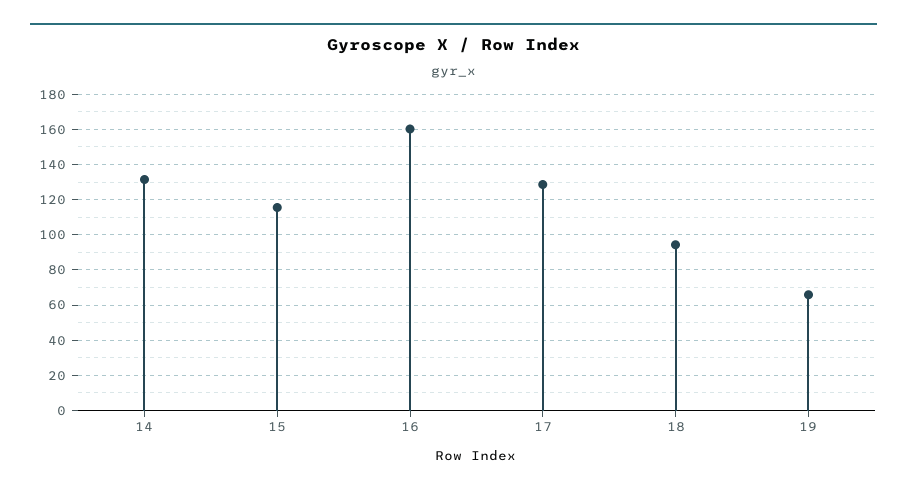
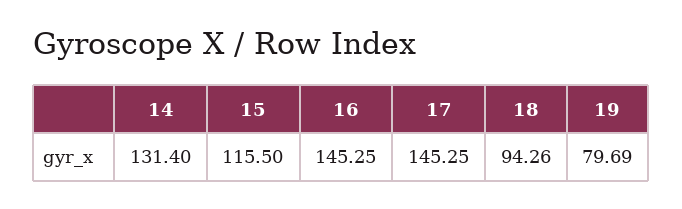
16: 160 -> 145.25
17: 130 -> 145.25
19: 65 -> 79.69

